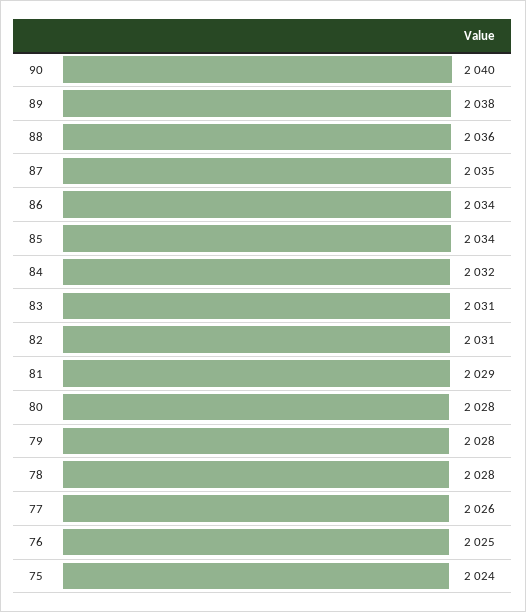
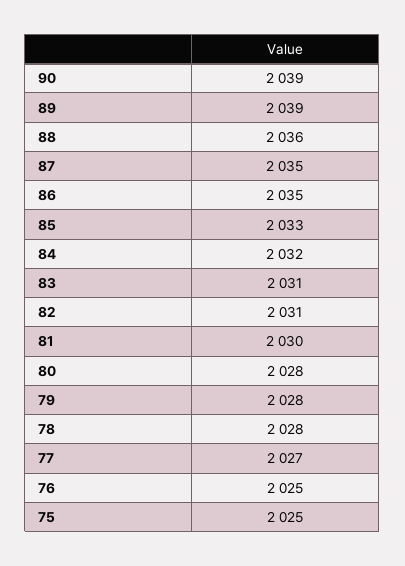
90: 2040 -> 2039
89: 2038 -> 2039
86: 2034 -> 2035
85: 2034 -> 2033
81: 2029 -> 2030
77: 2026 -> 2027
75: 2024 -> 2025

